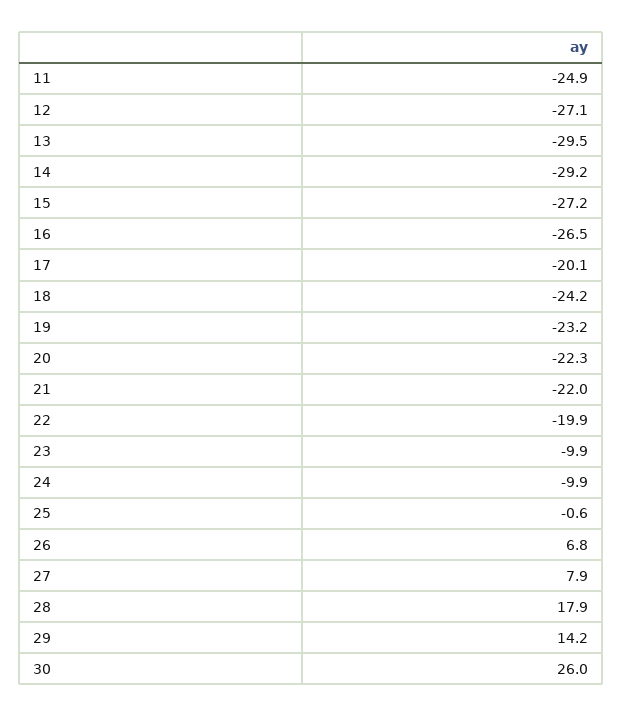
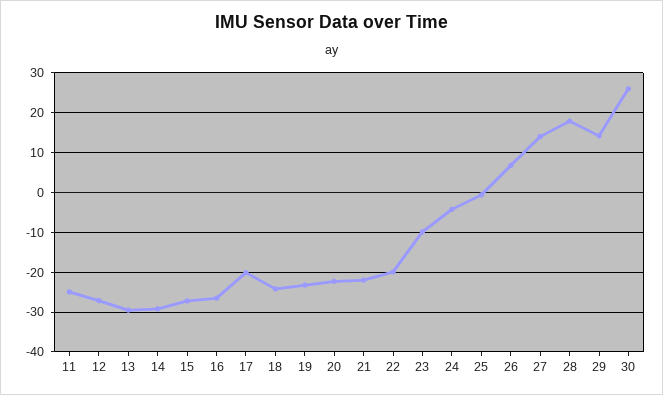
24: -9.9 -> -4
27: 7.9 -> 14

